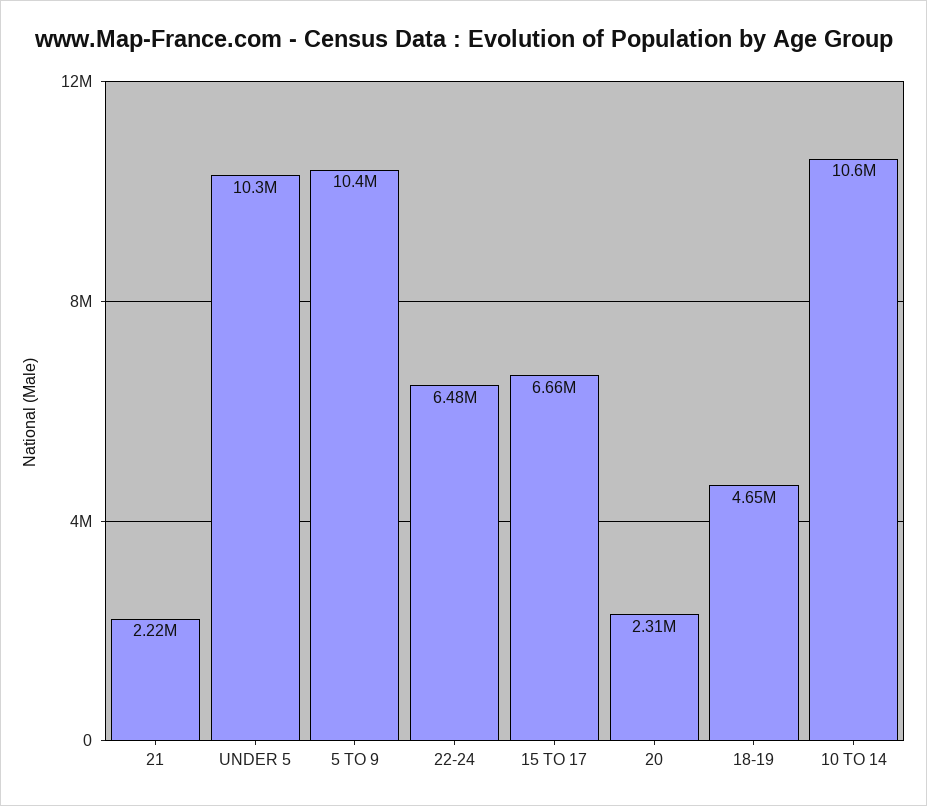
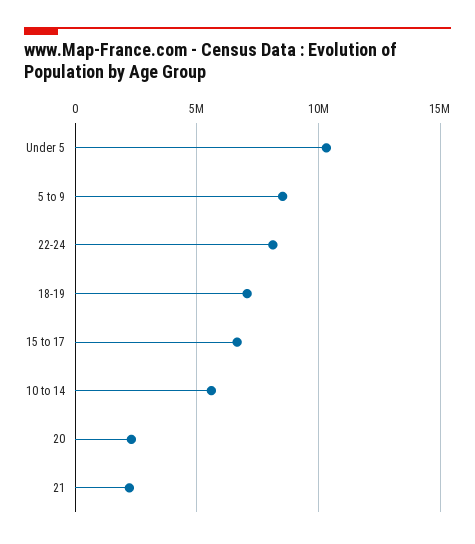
5 TO 9: 10400000 -> 8500000
22-24: 6480000 -> 8000000
18-19: 4650000 -> 7000000
10 TO 14: 10600000 -> 5500000

